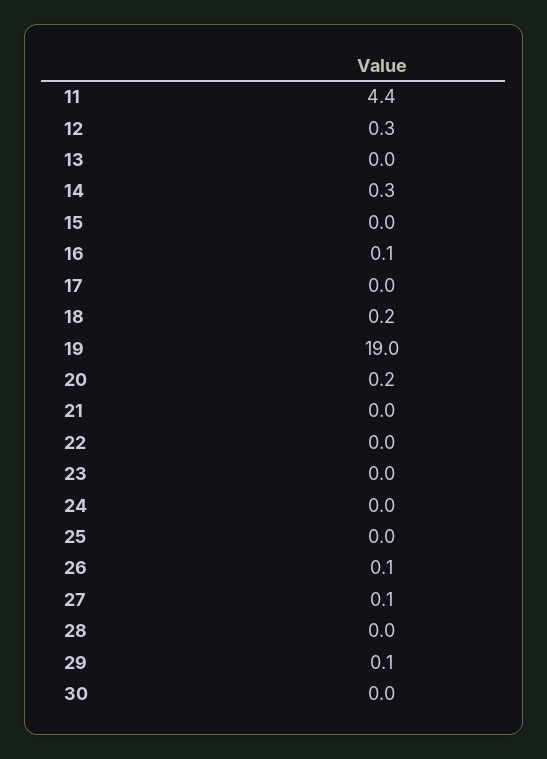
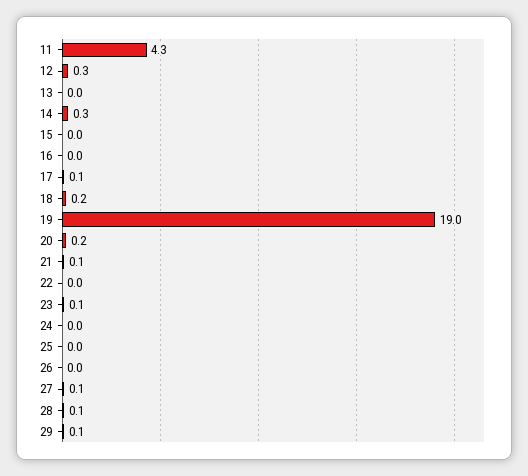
11: 4.4 -> 4.3
16: 0.1 -> 0
17: 0 -> 0.1
21: 0 -> 0.1
23: 0 -> 0.1
26: 0.1 -> 0
28: 0 -> 0.1
30: 0 -> none

